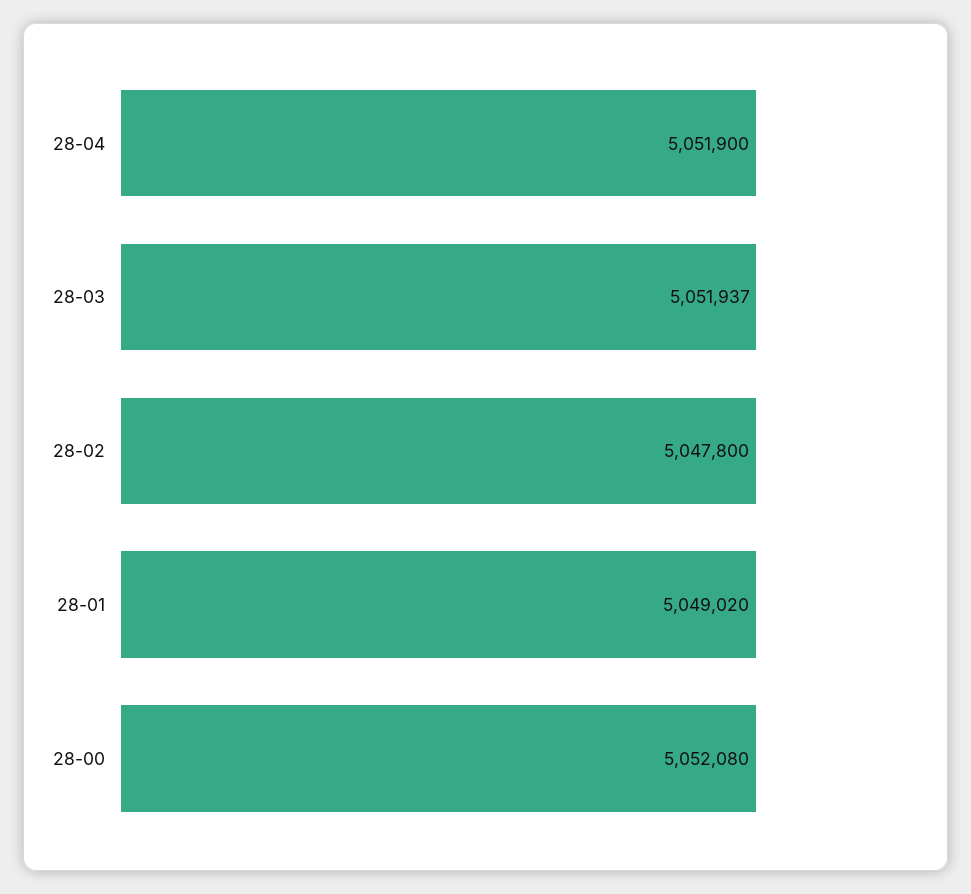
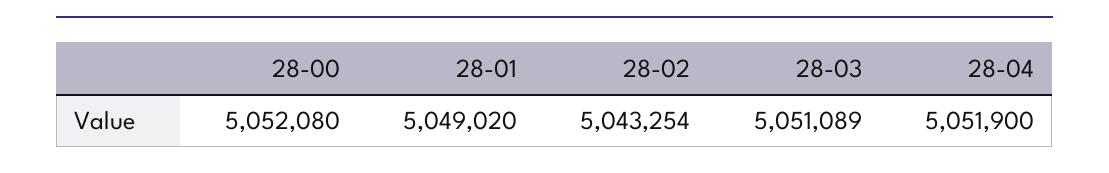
28-03: 5051937 -> 5051089
28-02: 5047800 -> 5043254

